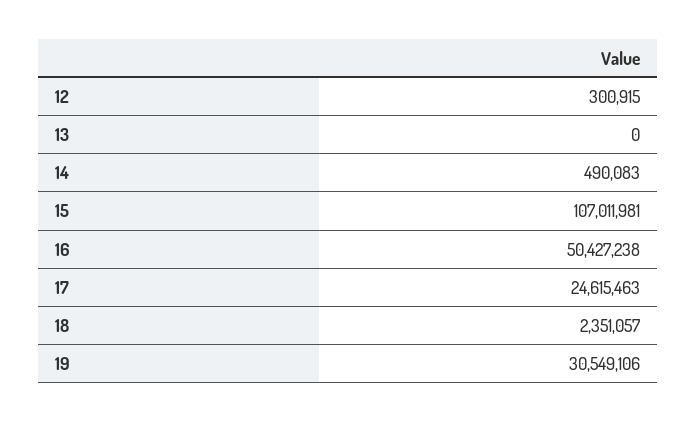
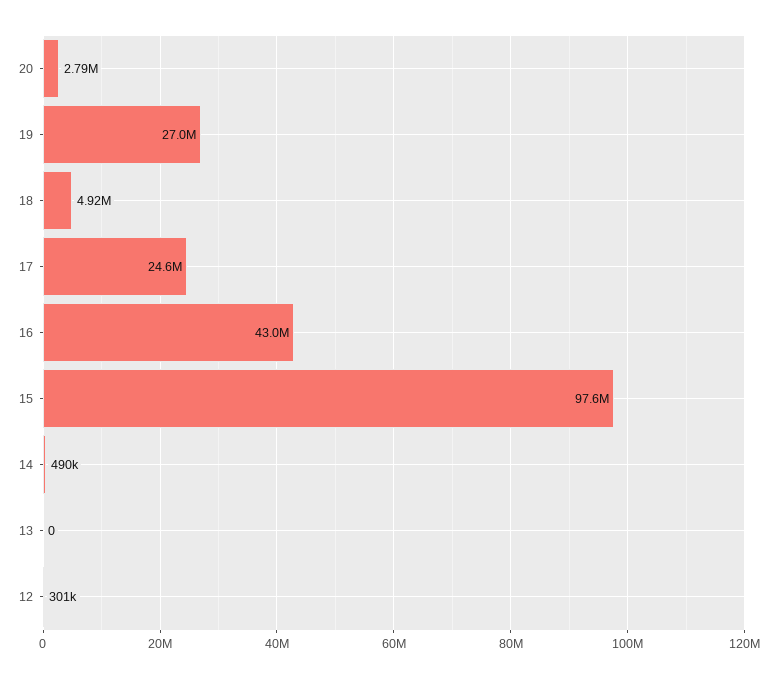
15: 107011981 -> 97600000
16: 50427238 -> 43000000
18: 2351057 -> 4920000
19: 30549106 -> 27000000
20: none -> 2790000

